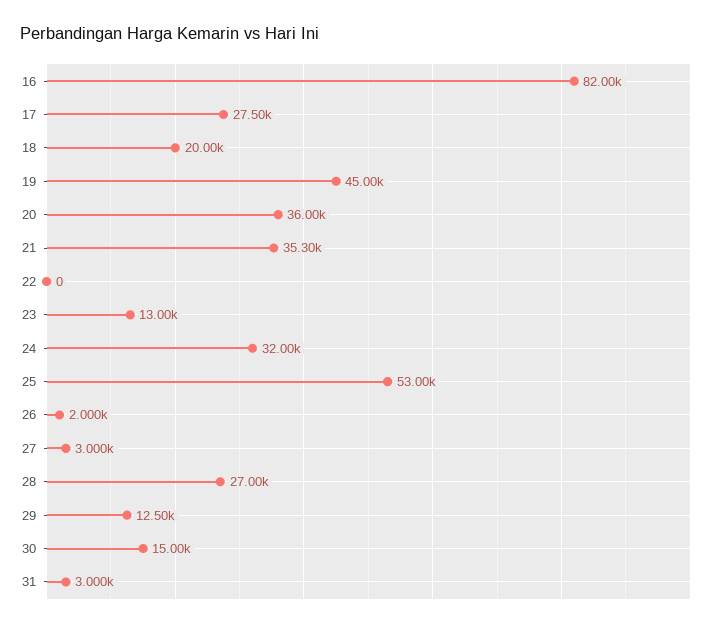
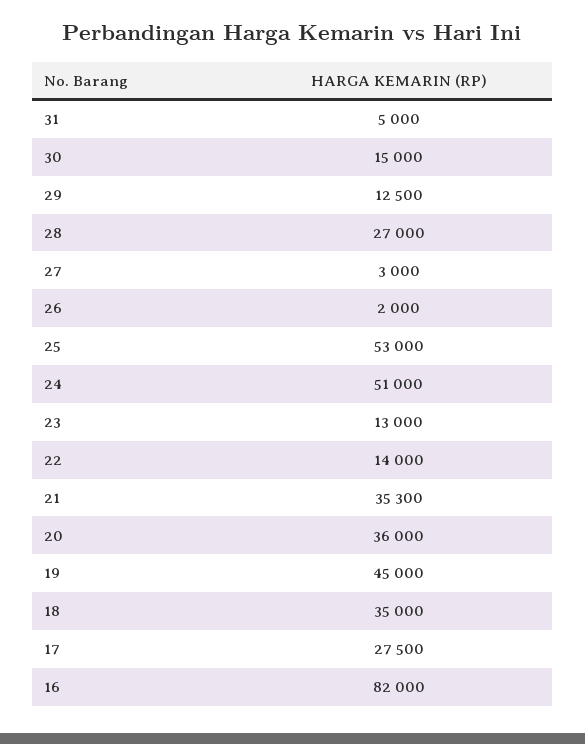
18: 20000 -> 35000
22: 0 -> 14000
24: 32000 -> 51000
31: 3000 -> 5000

